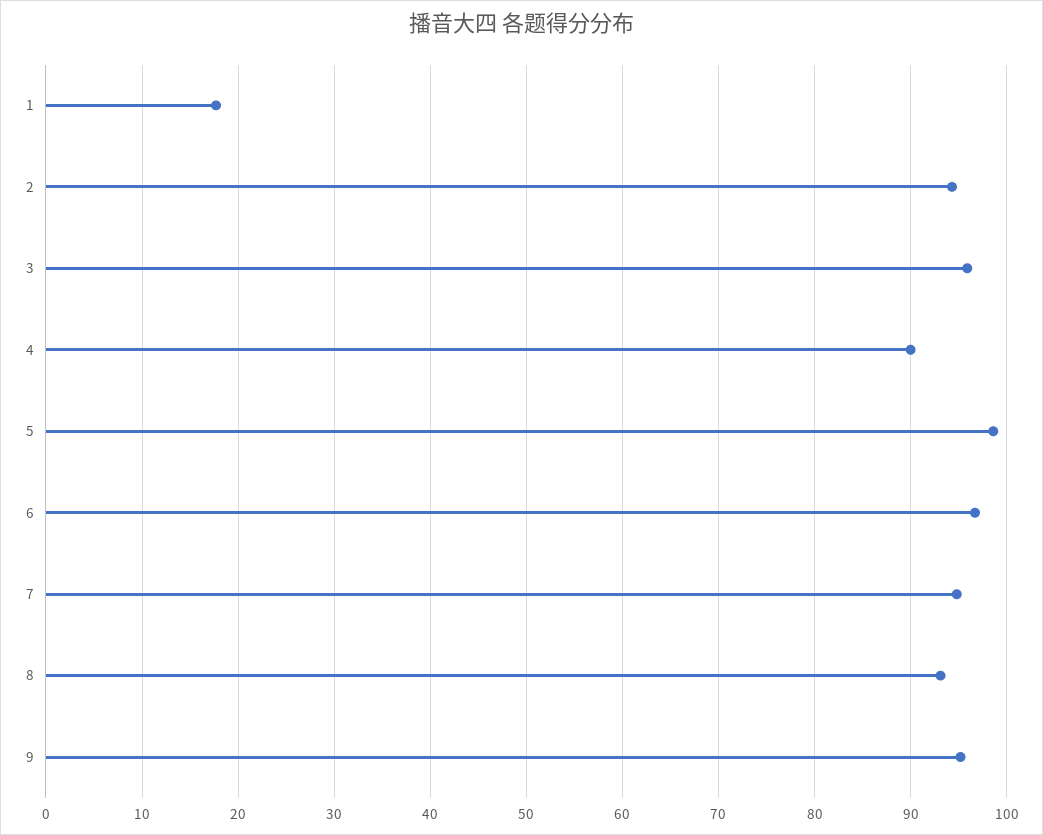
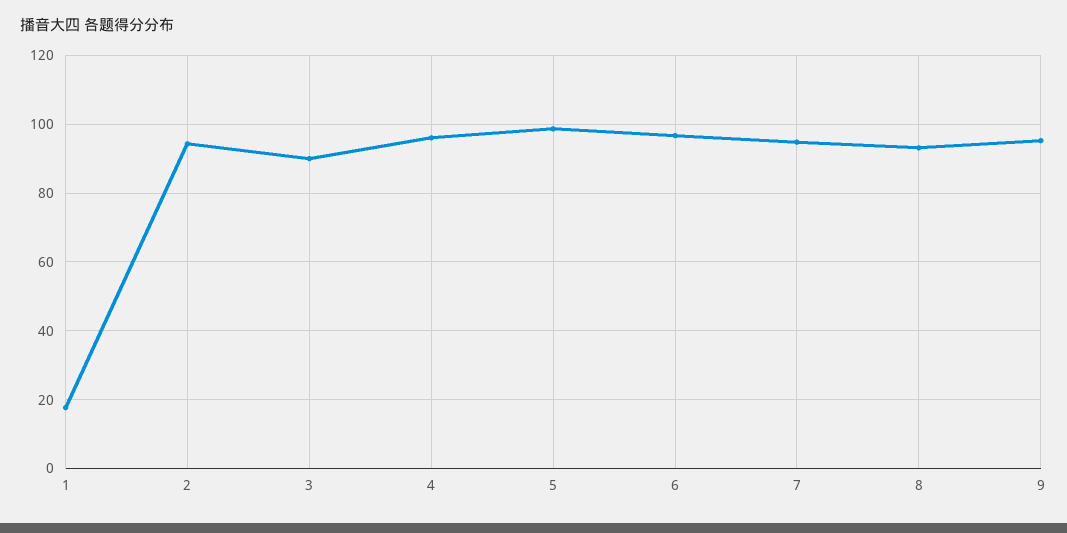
3: 96 -> 90
4: 90 -> 96

